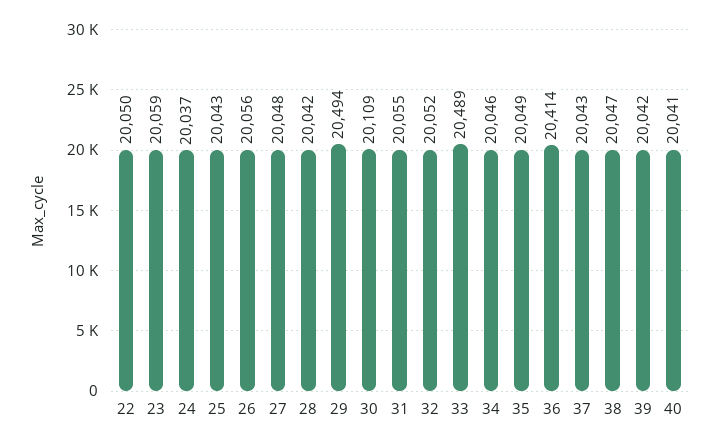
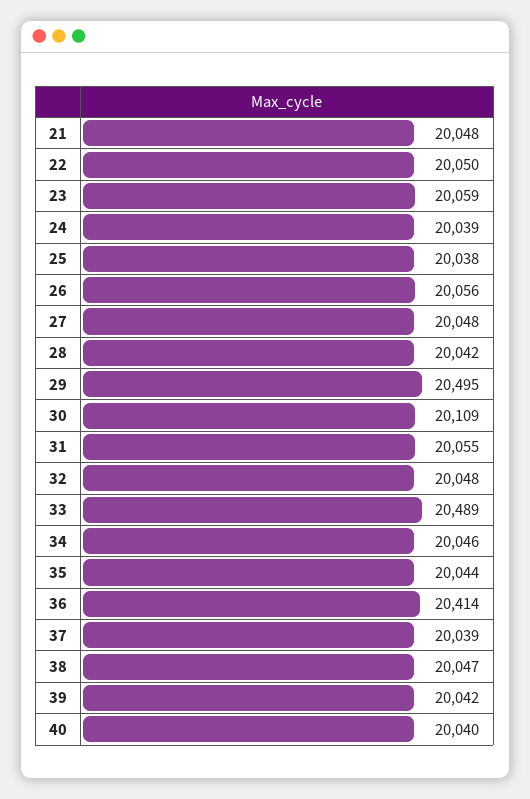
24: 20037 -> 20039
25: 20043 -> 20038
29: 20494 -> 20495
32: 20052 -> 20048
35: 20049 -> 20044
37: 20043 -> 20039
40: 20041 -> 20040
21: none -> 20048

